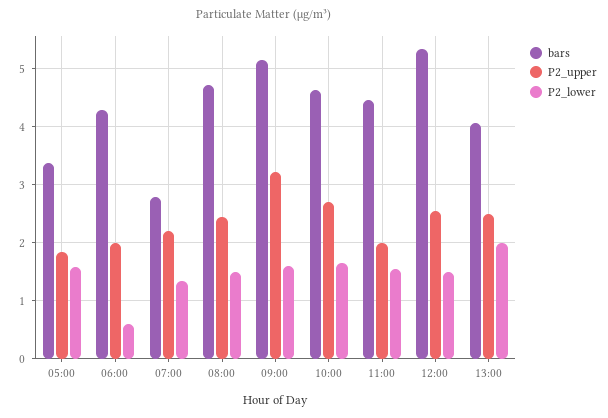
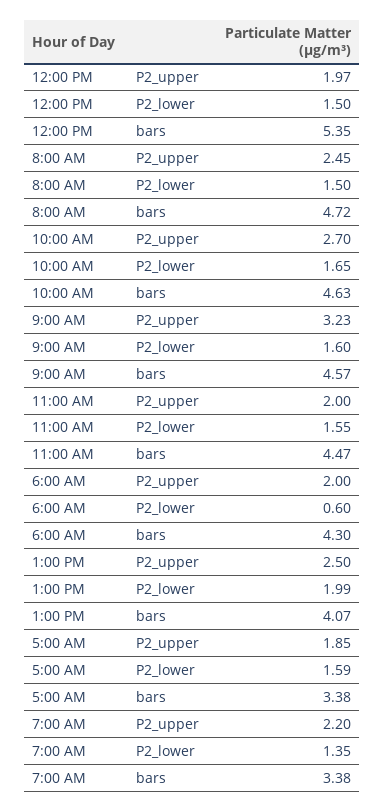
bars, 07:00: 2.8 -> 3.38
bars, 09:00: 5.2 -> 4.57
P2_upper, 12:00: 2.6 -> 1.97

